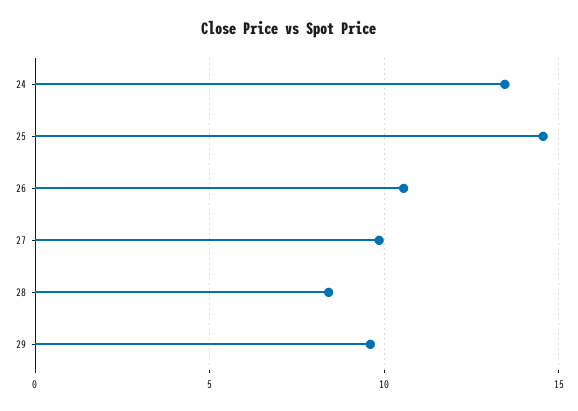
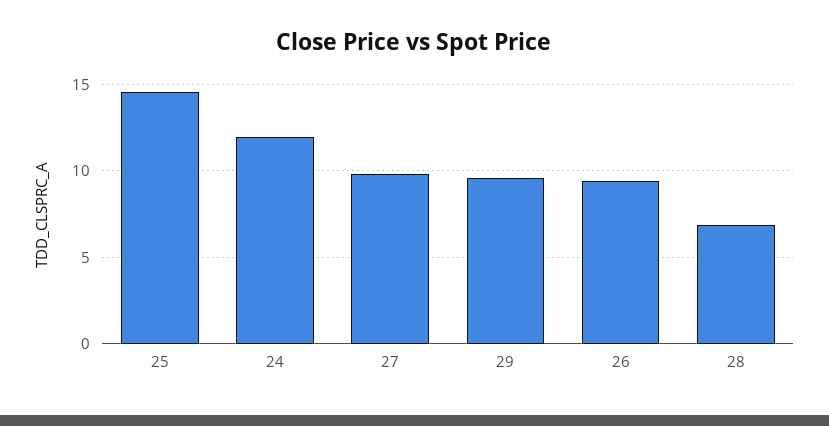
24: 13.5 -> 12
26: 10.5 -> 9.5
28: 8.5 -> 7

